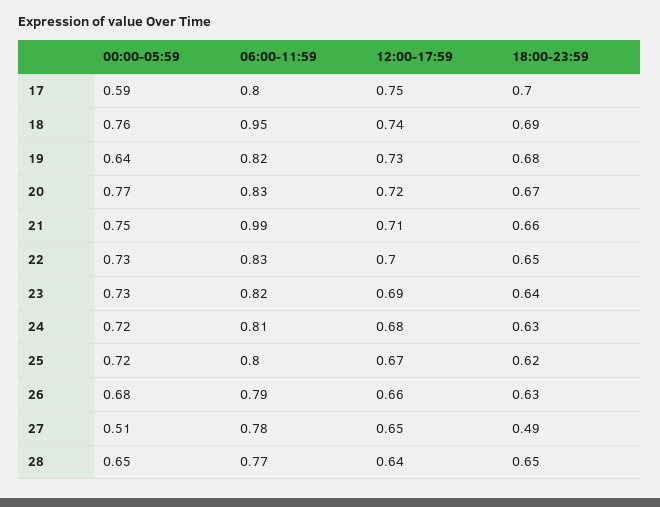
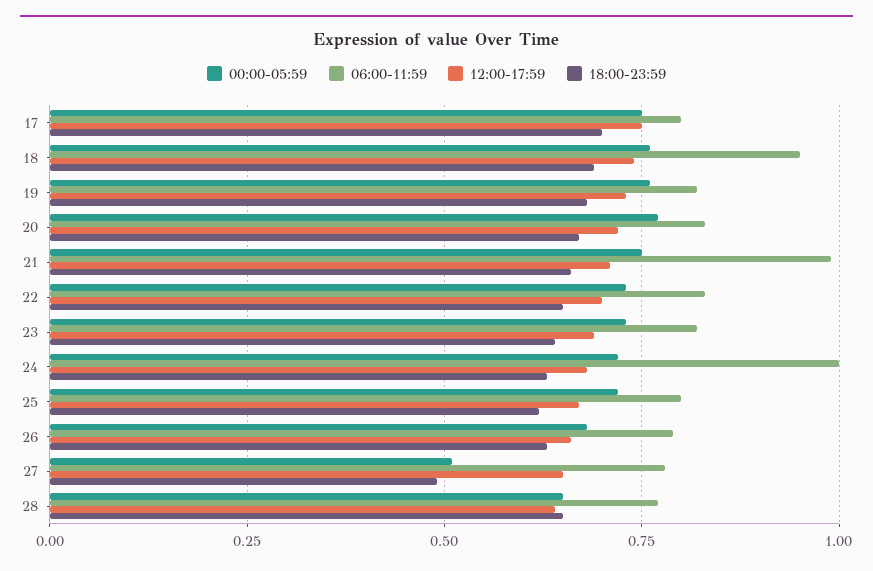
00:00-05:59, 17: 0.59 -> 0.75
00:00-05:59, 19: 0.64 -> 0.75
06:00-11:59, 24: 0.81 -> 1

